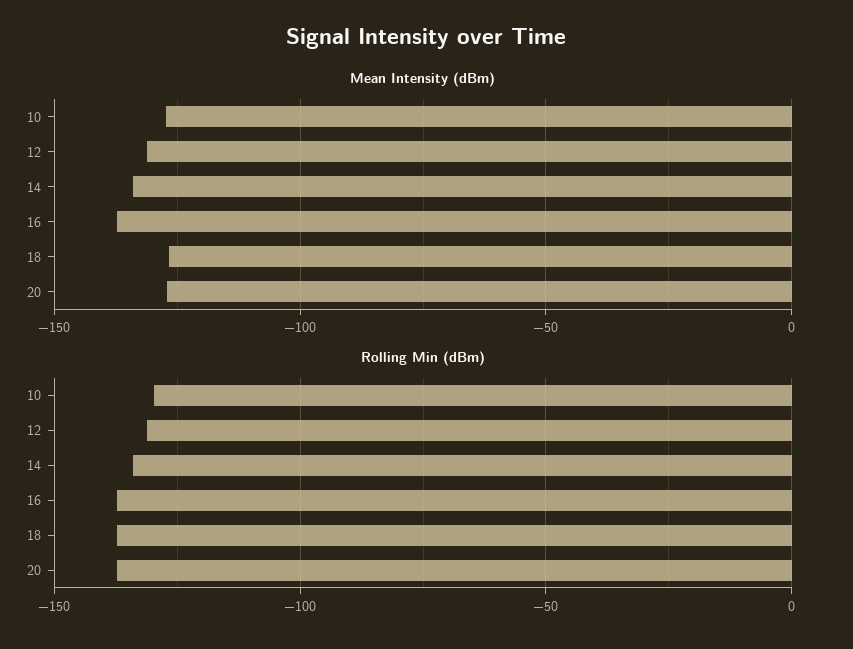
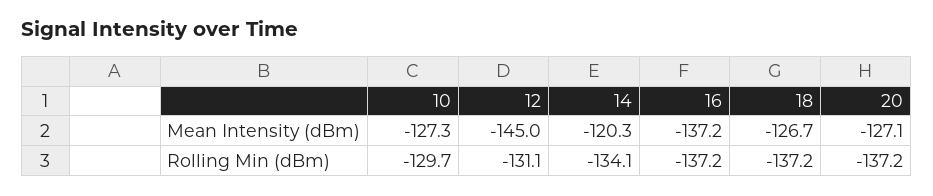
Mean Intensity (dBm), 12: -130 -> -145
Mean Intensity (dBm), 14: -135 -> -120.3

